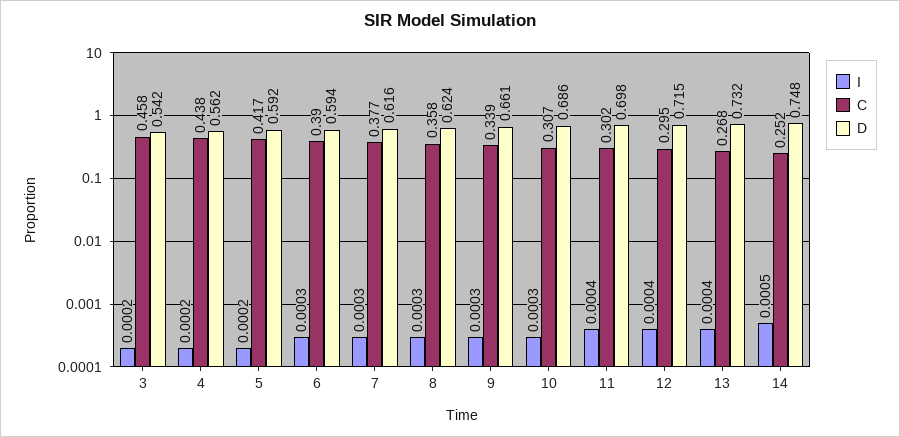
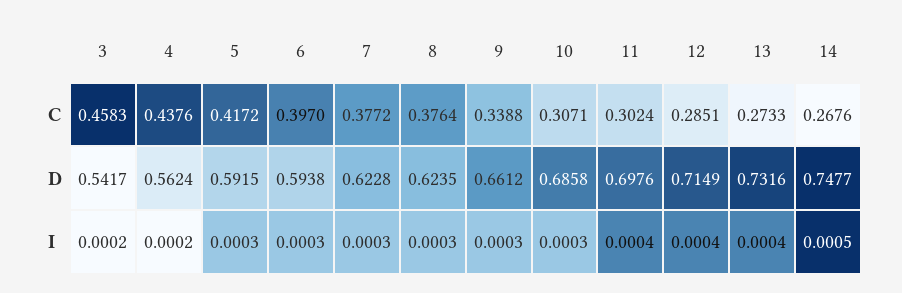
I, 5: 0.0002 -> 0.0003
C, 6: 0.39 -> 0.397
D, 7: 0.616 -> 0.6228
C, 8: 0.358 -> 0.3764
C, 12: 0.295 -> 0.2851
C, 13: 0.268 -> 0.2733
C, 14: 0.252 -> 0.2676

